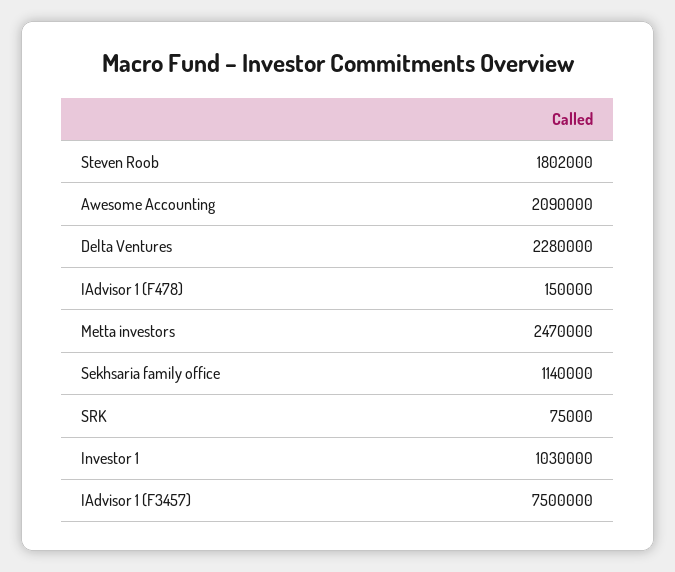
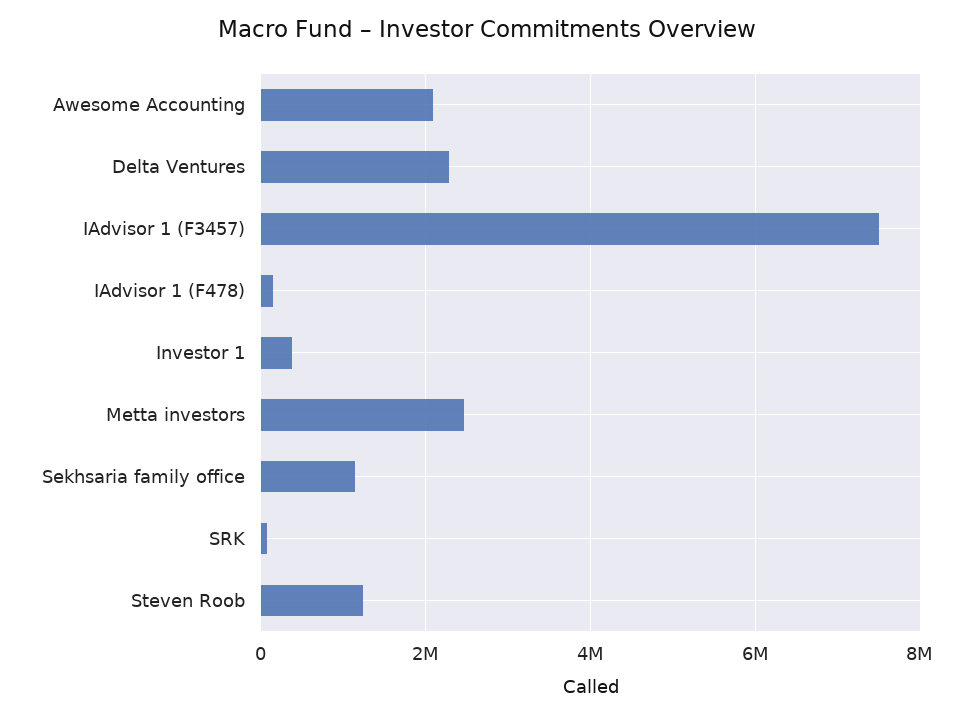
Steven Roob: 1802000 -> 1200000
Investor 1: 1030000 -> 400000

